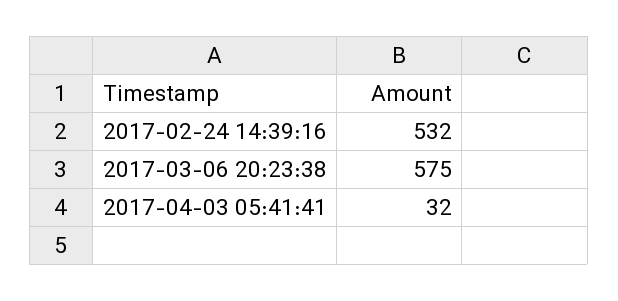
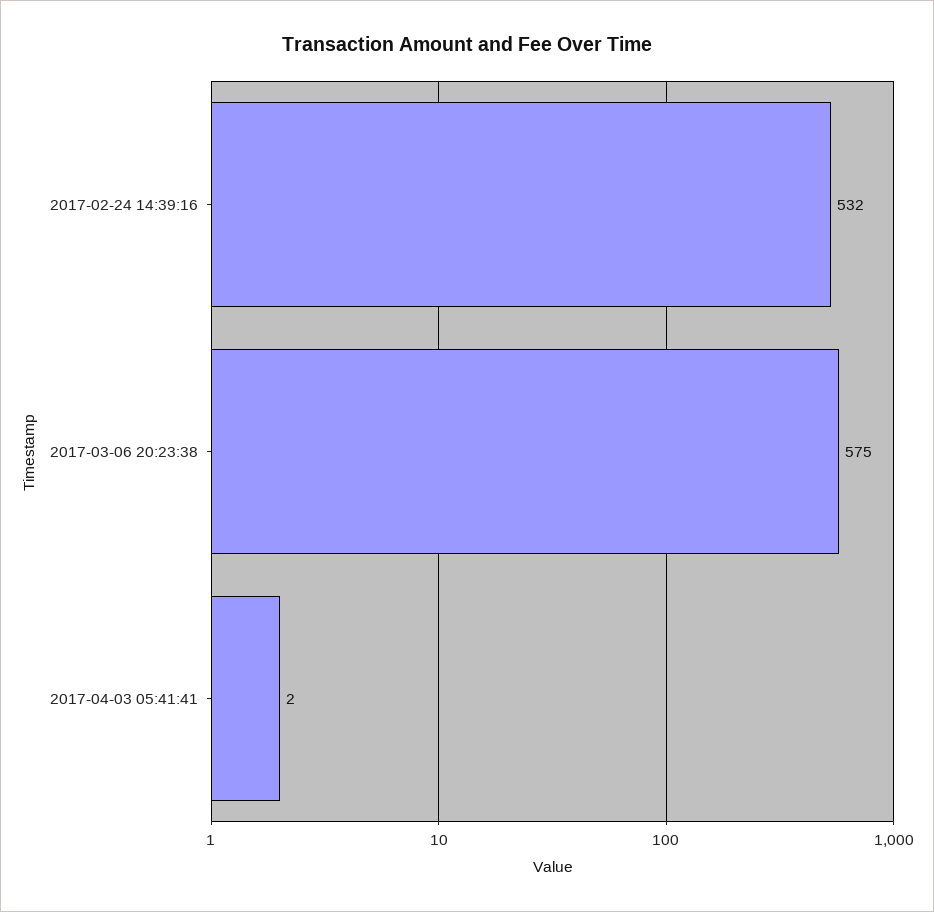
2017-04-03 05:41:41: 32 -> 2

